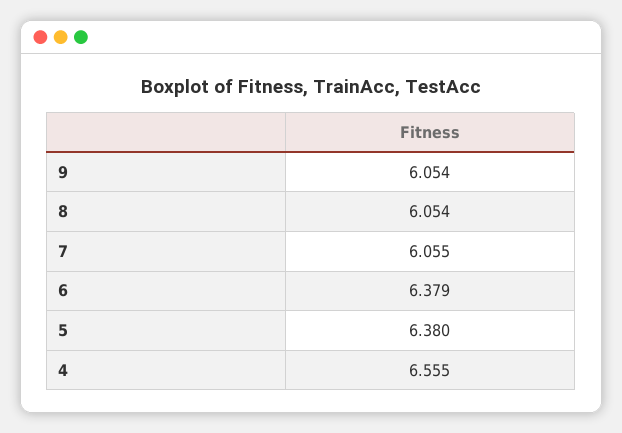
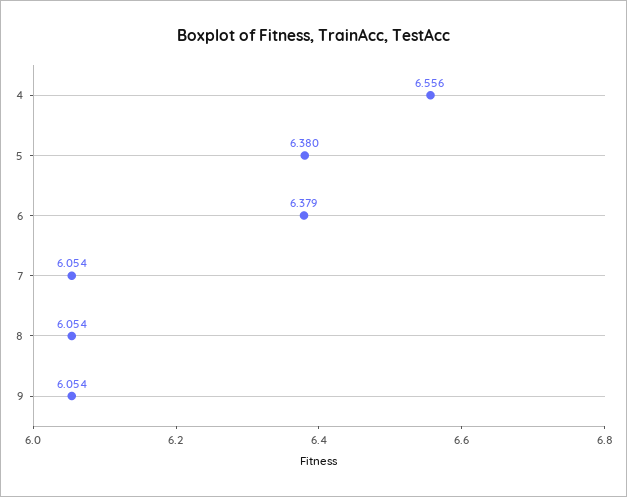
7: 6.055 -> 6.054
4: 6.555 -> 6.556

